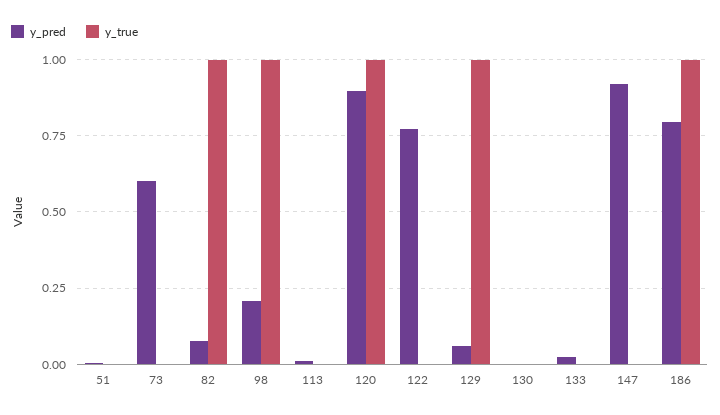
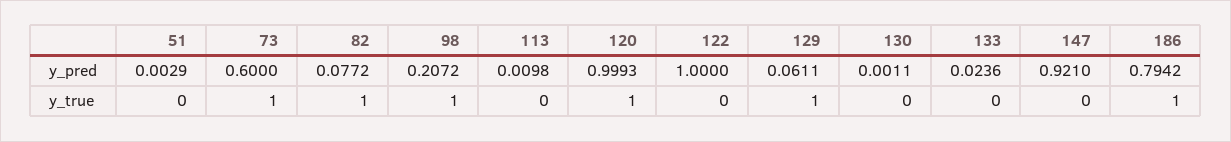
y_true, 73: 0 -> 1
y_pred, 120: 0.9 -> 0.9993
y_pred, 122: 0.775 -> 1

